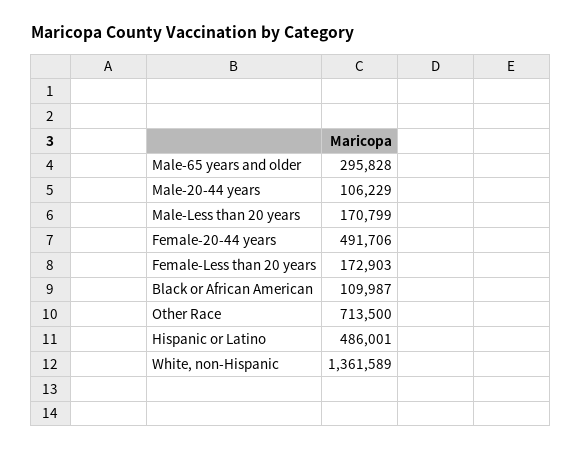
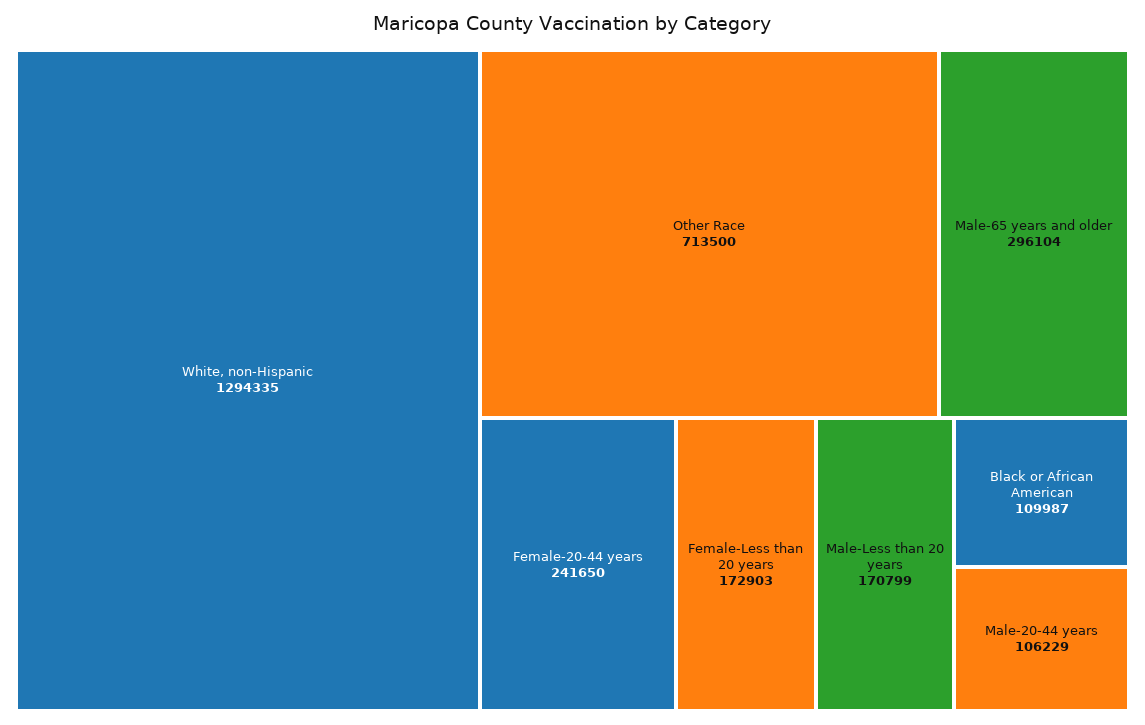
Male-65 years and older: 295828 -> 296104
Female-20-44 years: 491706 -> 241650
Hispanic or Latino: 486001 -> none
White, non-Hispanic: 1361589 -> 1294335

